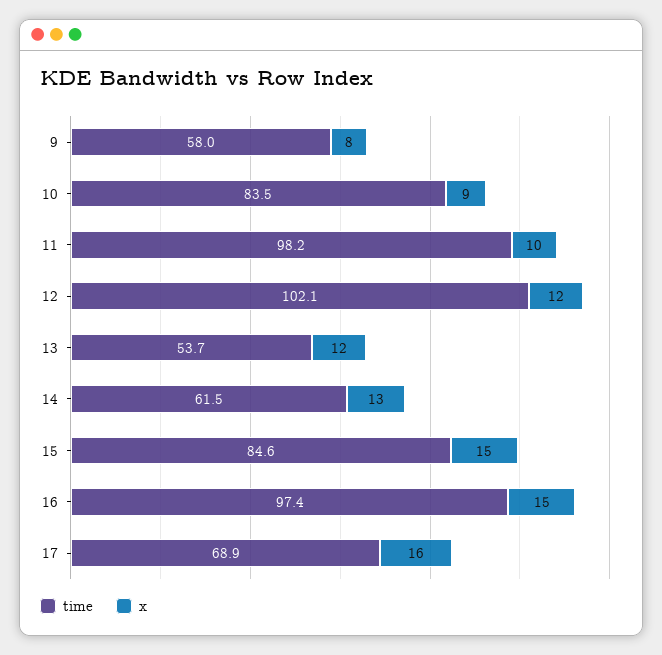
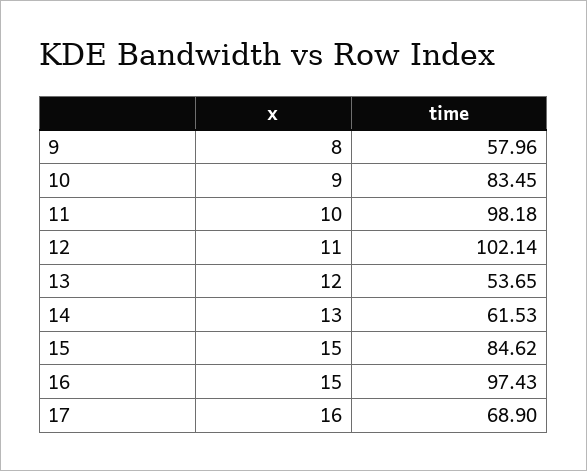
x, 12: 12 -> 11

